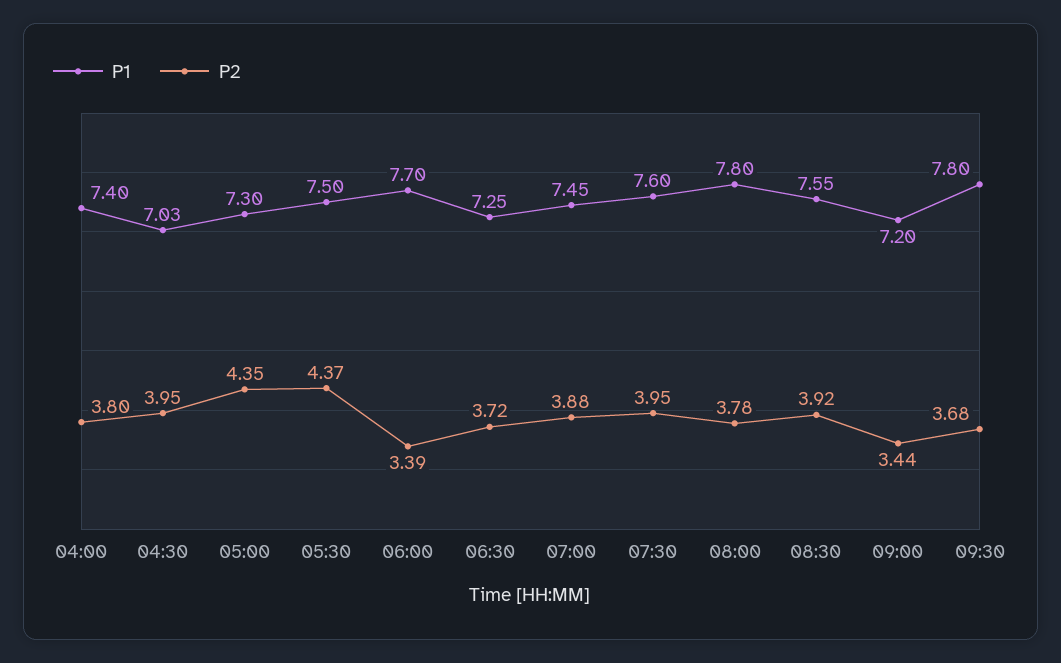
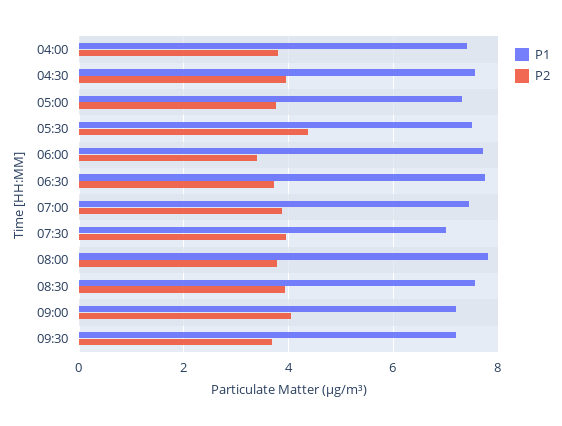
P1, 04:30: 7.03 -> 7.6
P2, 05:00: 4.35 -> 3.8
P1, 06:30: 7.25 -> 7.8
P1, 07:30: 7.6 -> 7
P2, 09:00: 3.44 -> 4
P1, 09:30: 7.8 -> 7.2

